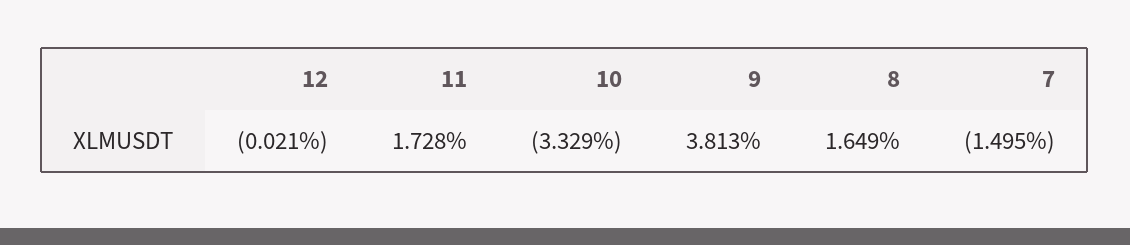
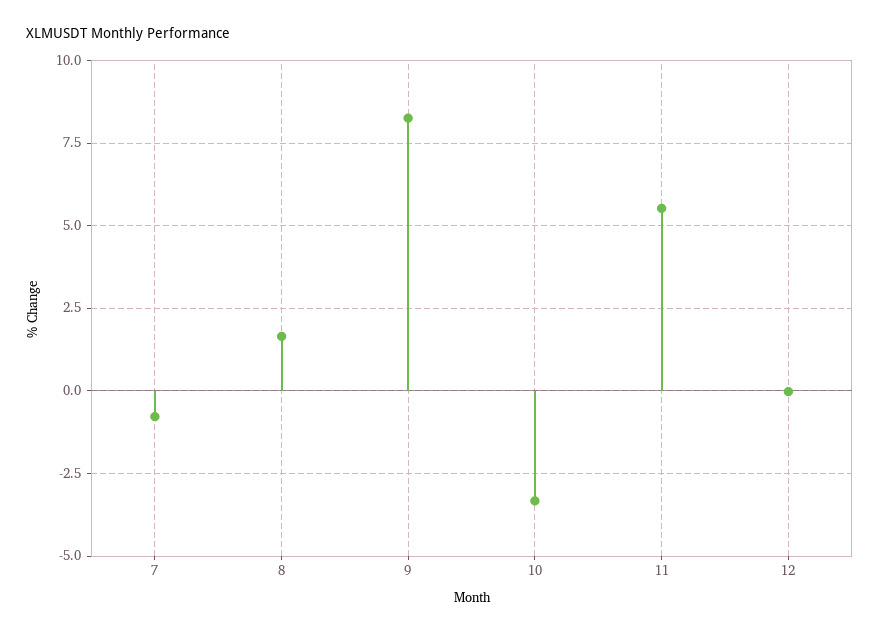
11: 1.728 -> 5.5
9: 3.813 -> 8.25
7: -1.495 -> -0.75

